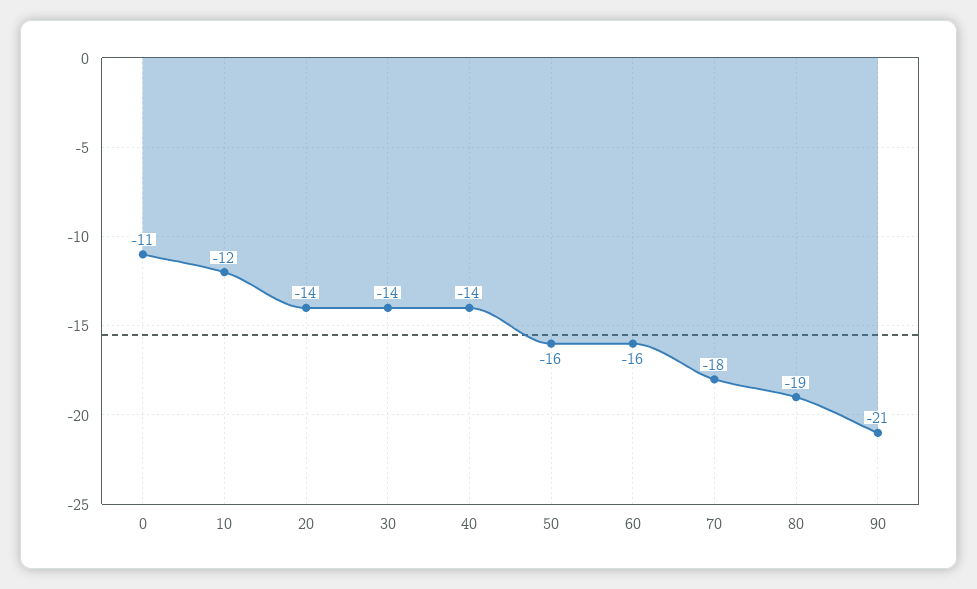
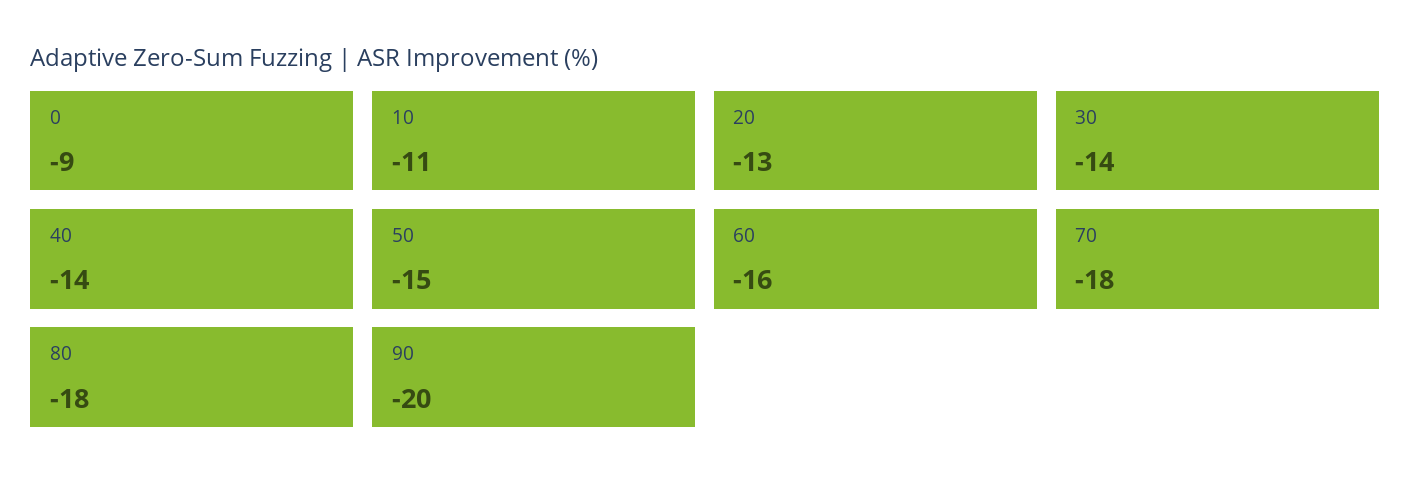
0: -11 -> -9
10: -12 -> -11
20: -14 -> -13
50: -16 -> -15
80: -19 -> -18
90: -21 -> -20

